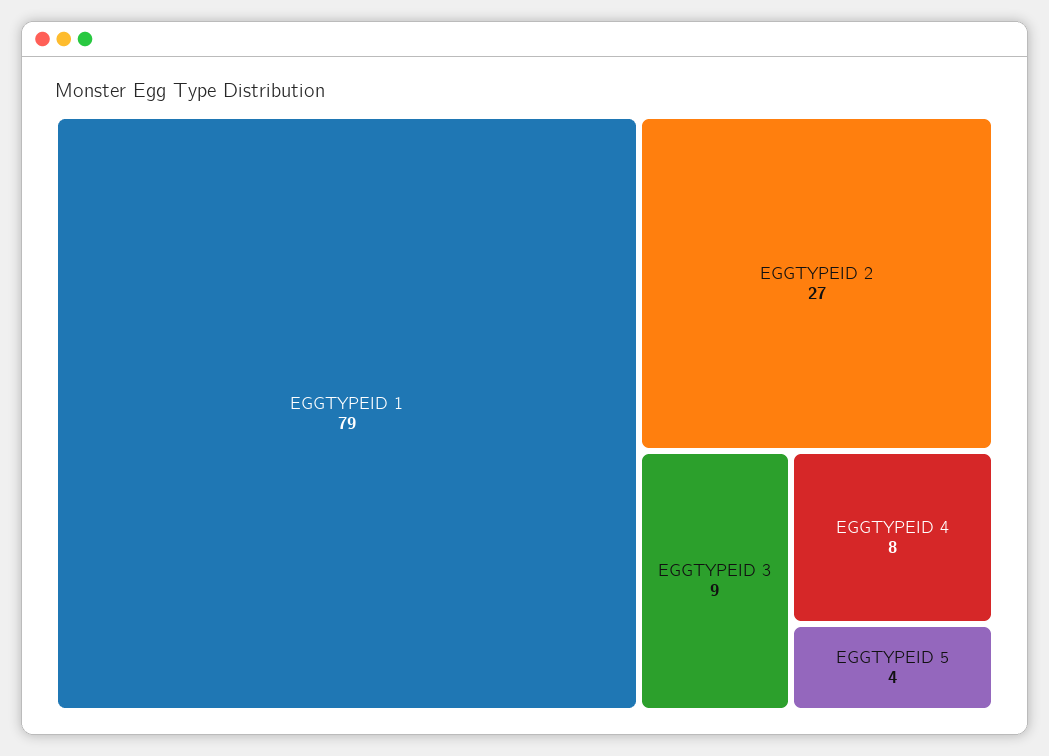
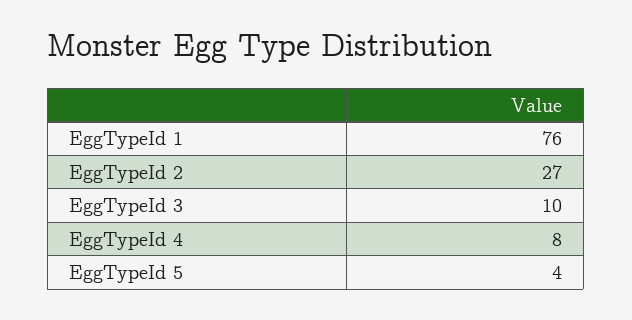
EGGTYPEID 1: 79 -> 76
EGGTYPEID 3: 9 -> 10

